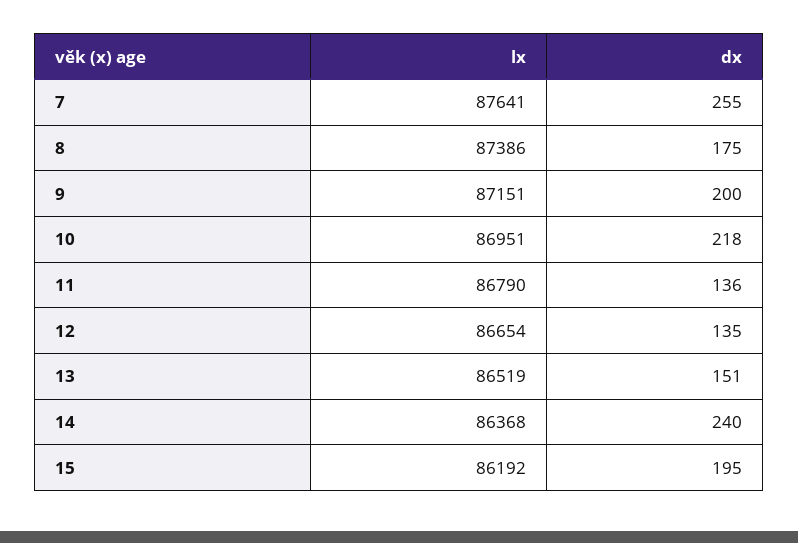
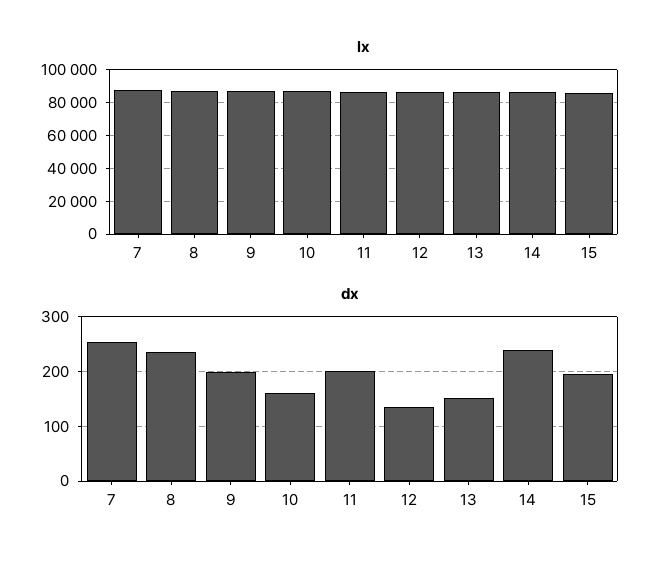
dx, 8: 175 -> 240
dx, 10: 218 -> 160
dx, 11: 136 -> 200

